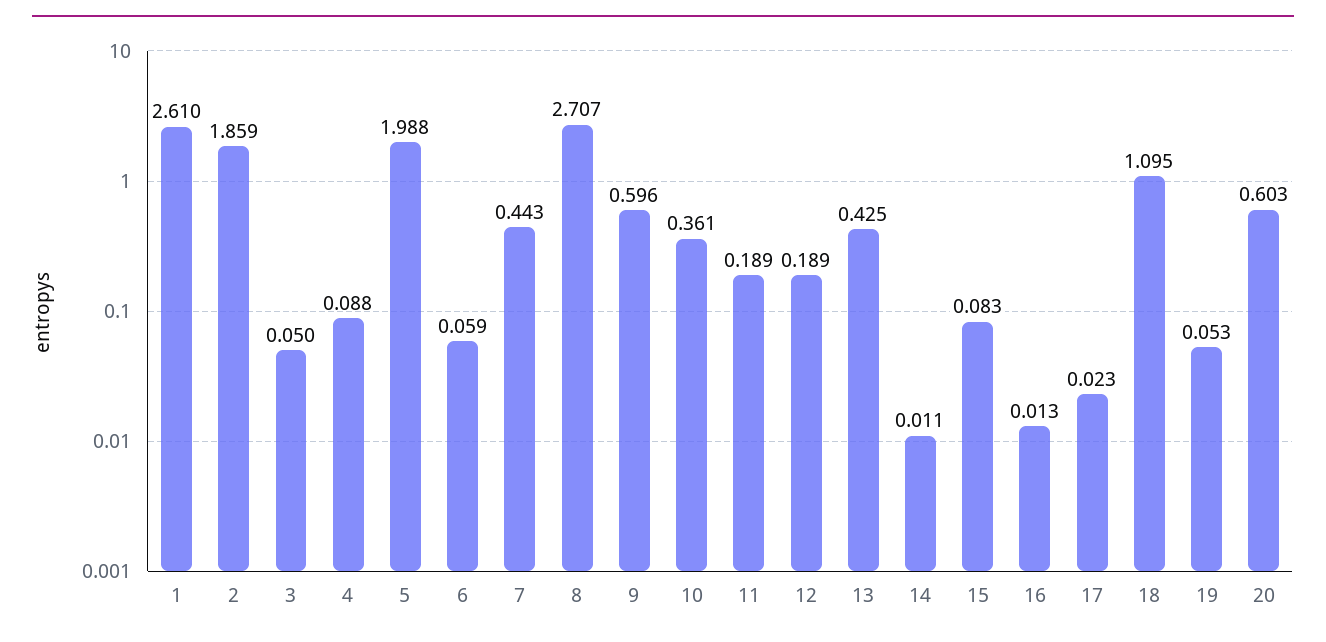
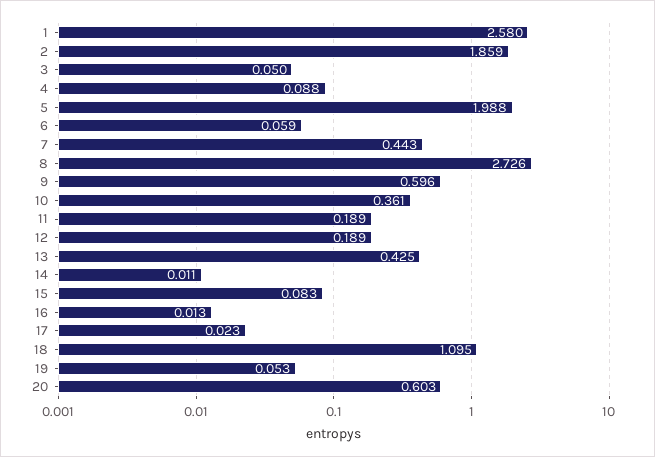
1: 2.61 -> 2.58
8: 2.707 -> 2.726

